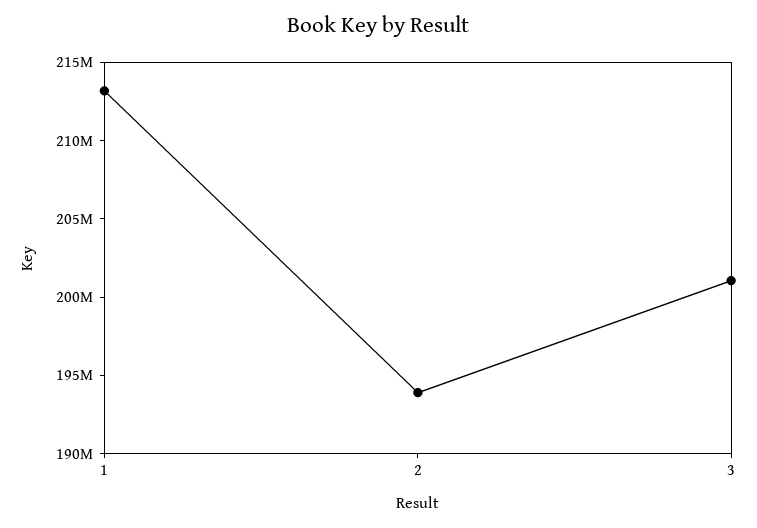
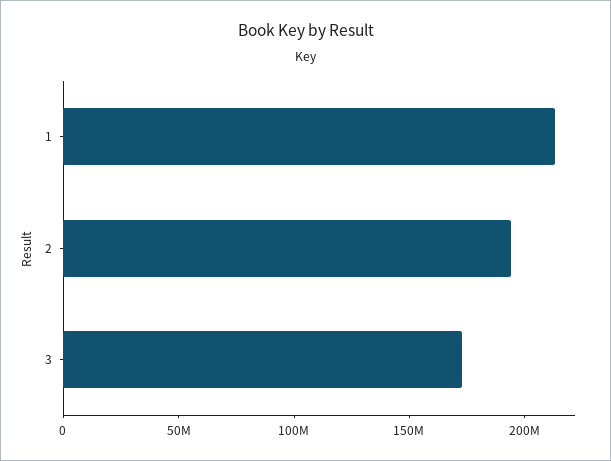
3: 201000000 -> 170000000

